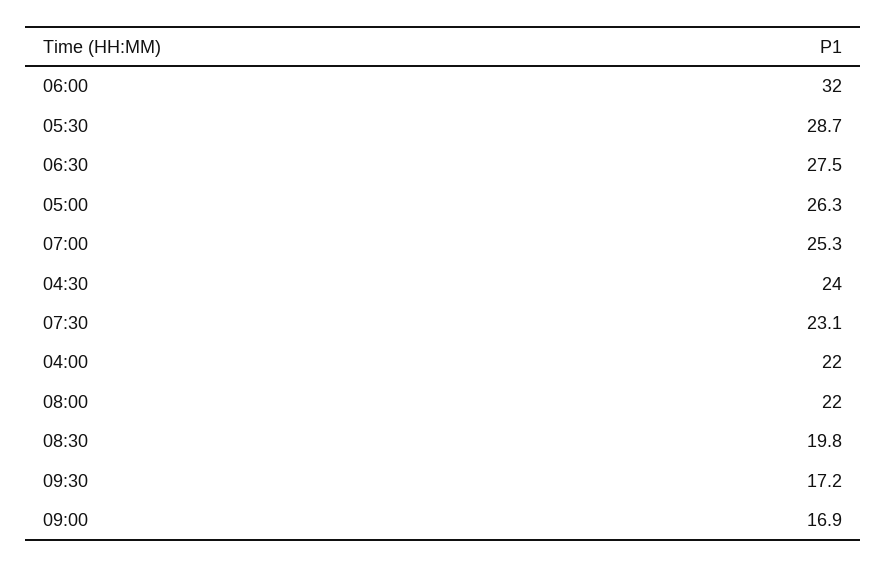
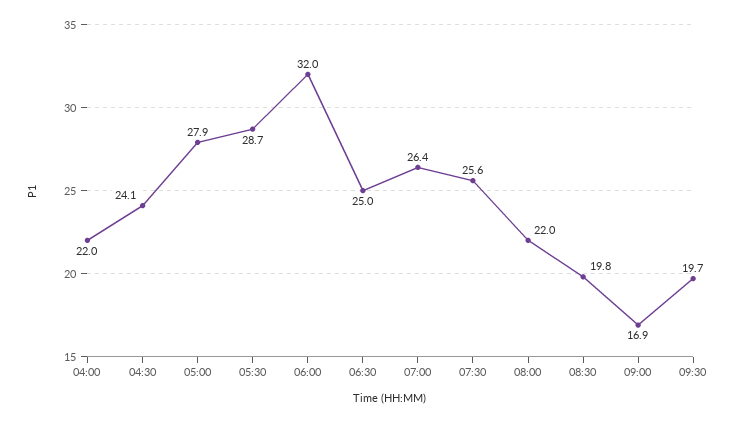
06:30: 27.5 -> 25
05:00: 26.3 -> 27.9
07:00: 25.3 -> 26.4
04:30: 24 -> 24.1
07:30: 23.1 -> 25.6
09:30: 17.2 -> 19.7

